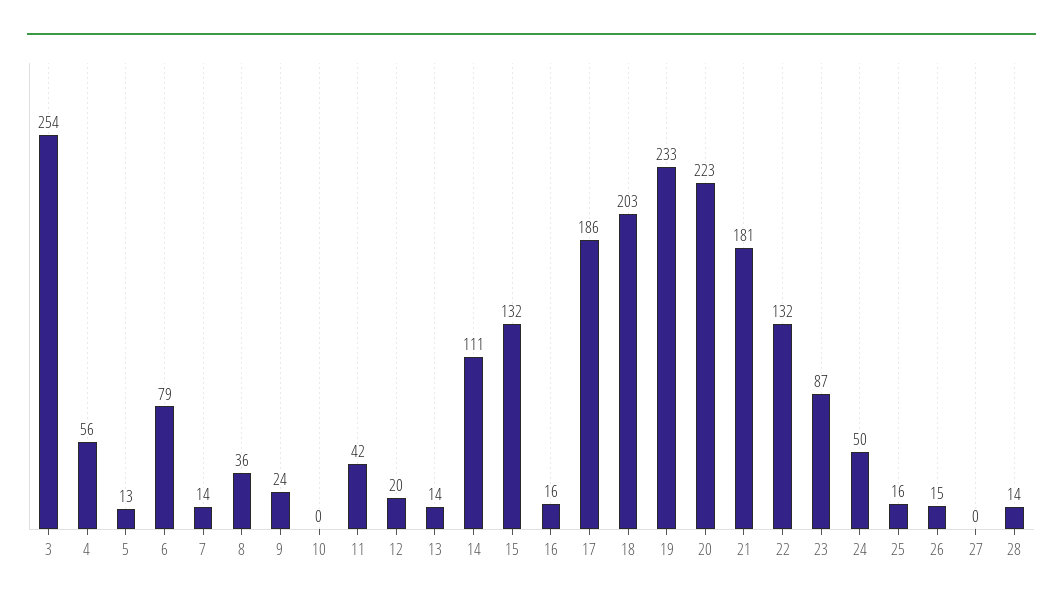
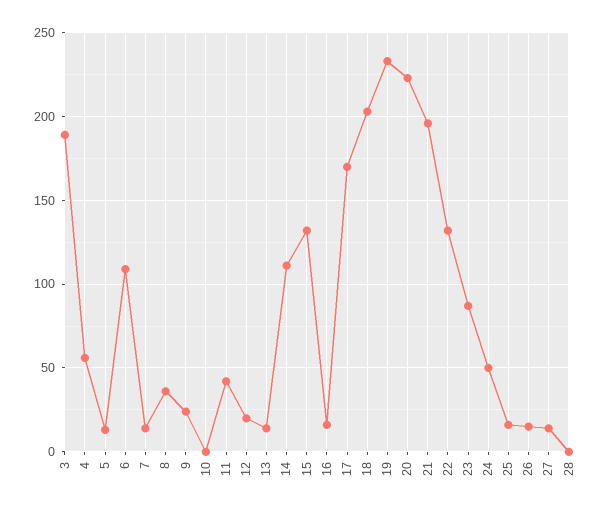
3: 254 -> 190
6: 79 -> 110
17: 186 -> 170
21: 181 -> 195
27: 0 -> 15
28: 14 -> 0

